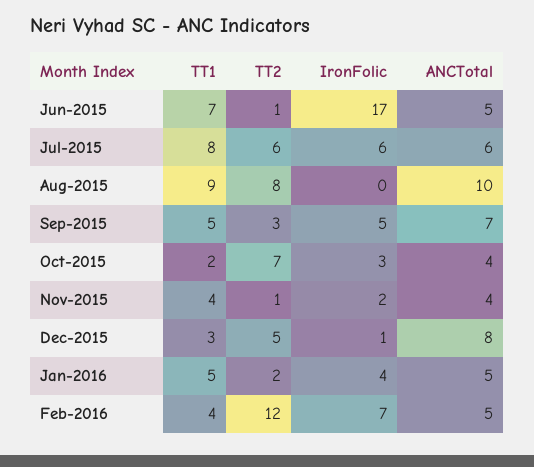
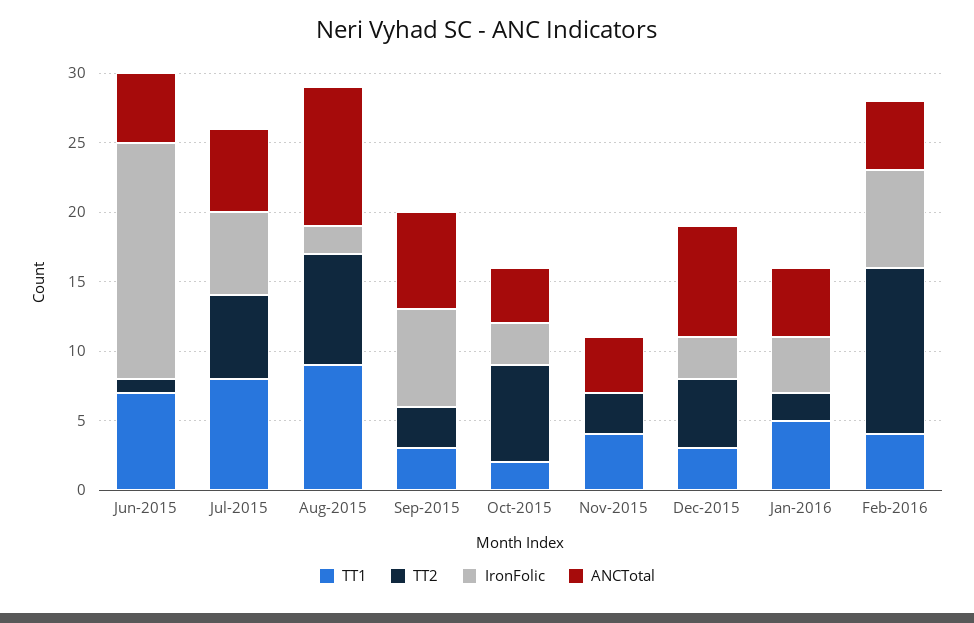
IronFolic, Aug-2015: 0 -> 2
TT1, Sep-2015: 5 -> 3
IronFolic, Sep-2015: 5 -> 7
TT2, Nov-2015: 1 -> 3
IronFolic, Nov-2015: 2 -> 0
IronFolic, Dec-2015: 1 -> 3

